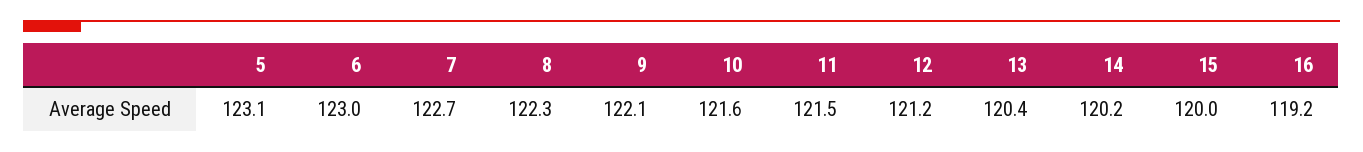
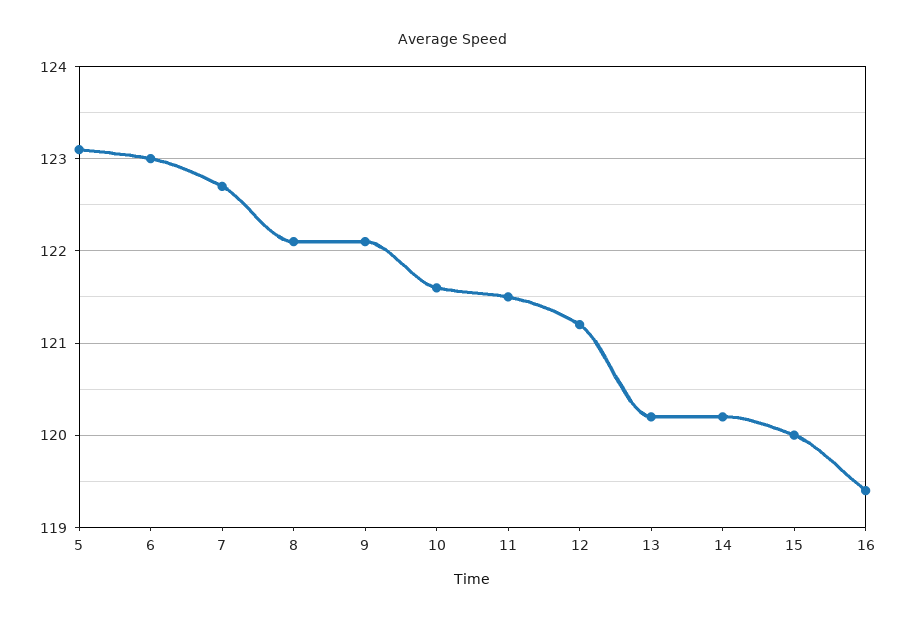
8: 122.3 -> 122.1
13: 120.4 -> 120.2
16: 119.2 -> 119.4

